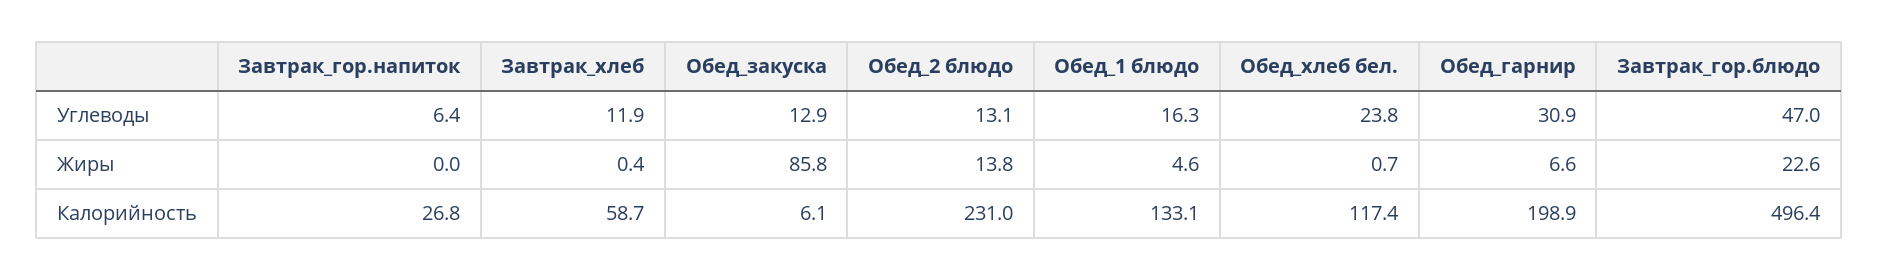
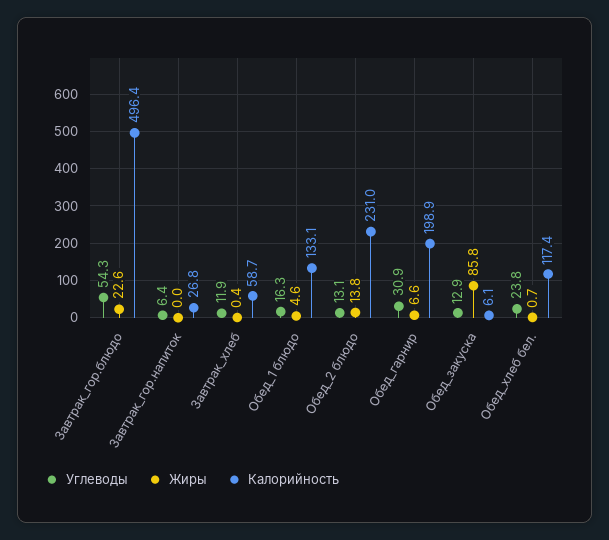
Углеводы, Завтрак_гор.блюдо: 47 -> 54.3

